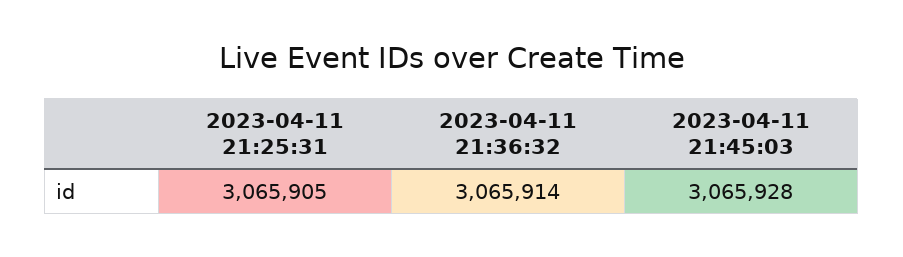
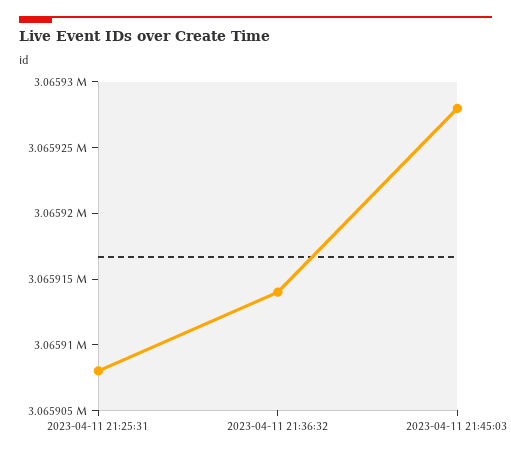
2023-04-11 21:25:31: 3065905 -> 3065908

